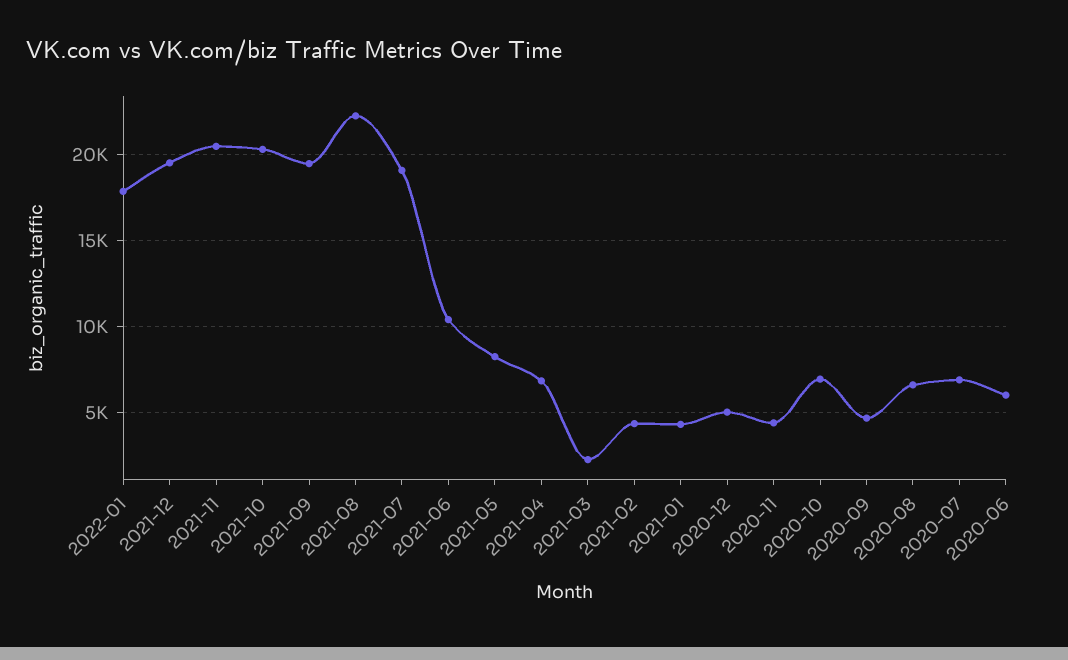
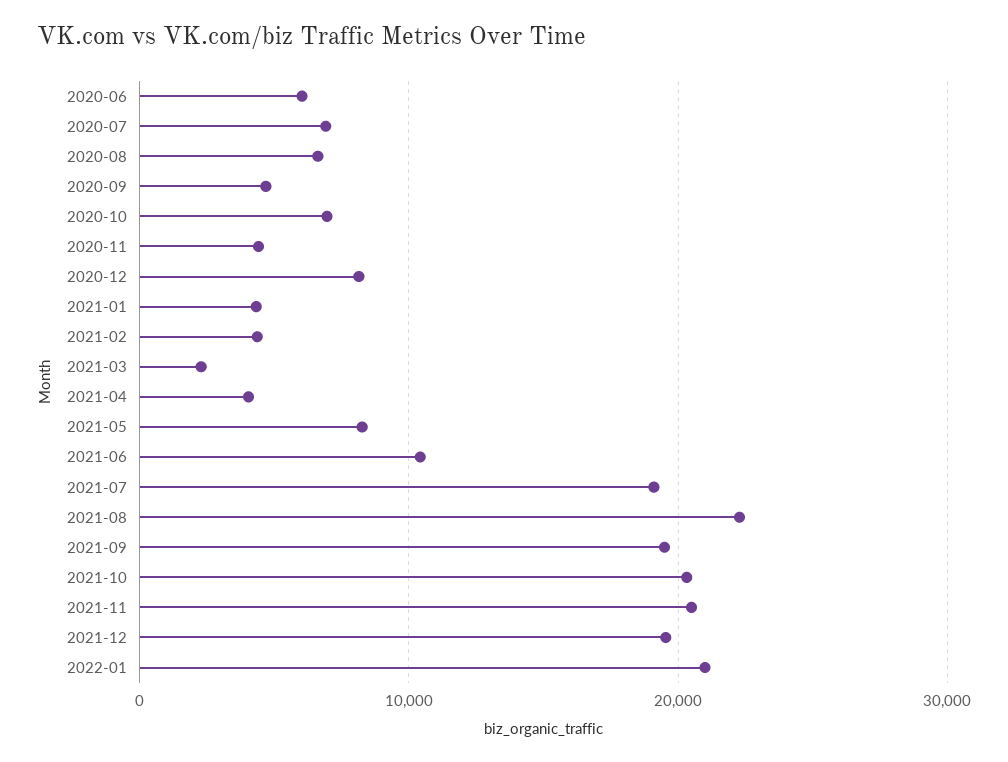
2022-01: 18000 -> 21000
2021-04: 7000 -> 4000
2020-12: 5000 -> 8000

